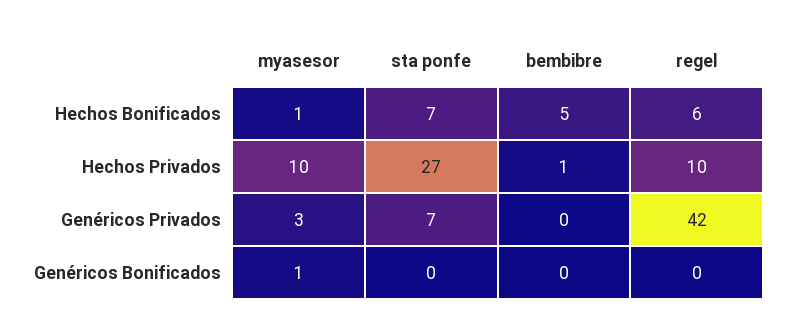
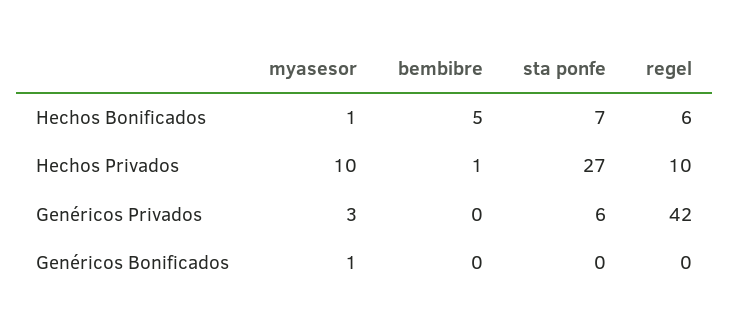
sta ponfe, Genéricos Privados: 7 -> 6

